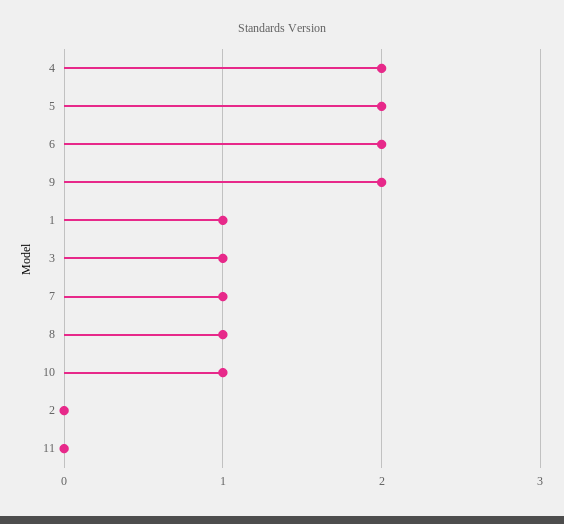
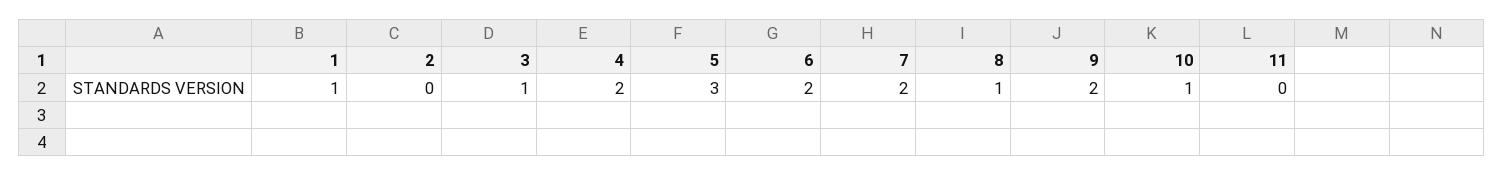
5: 2 -> 3
7: 1 -> 2

